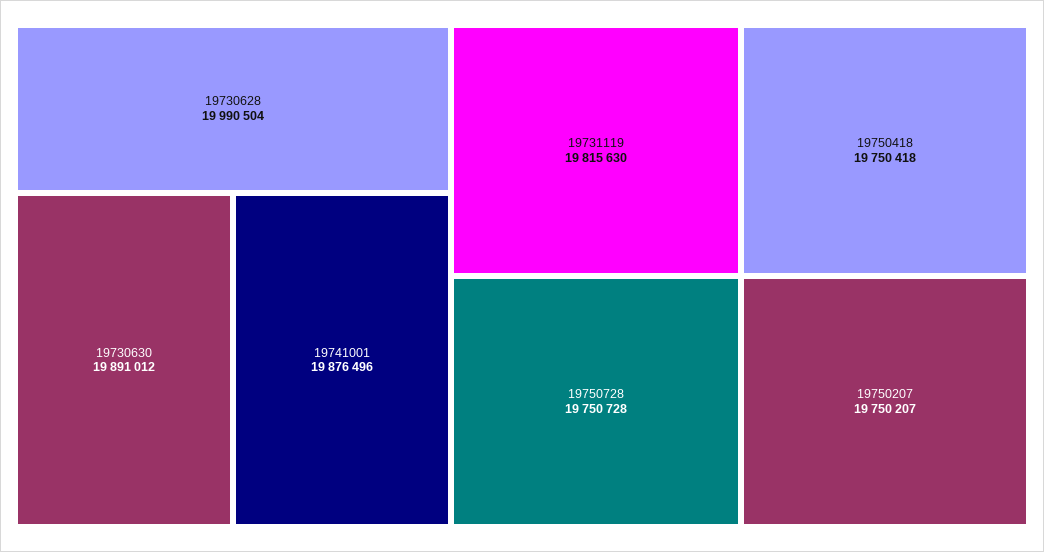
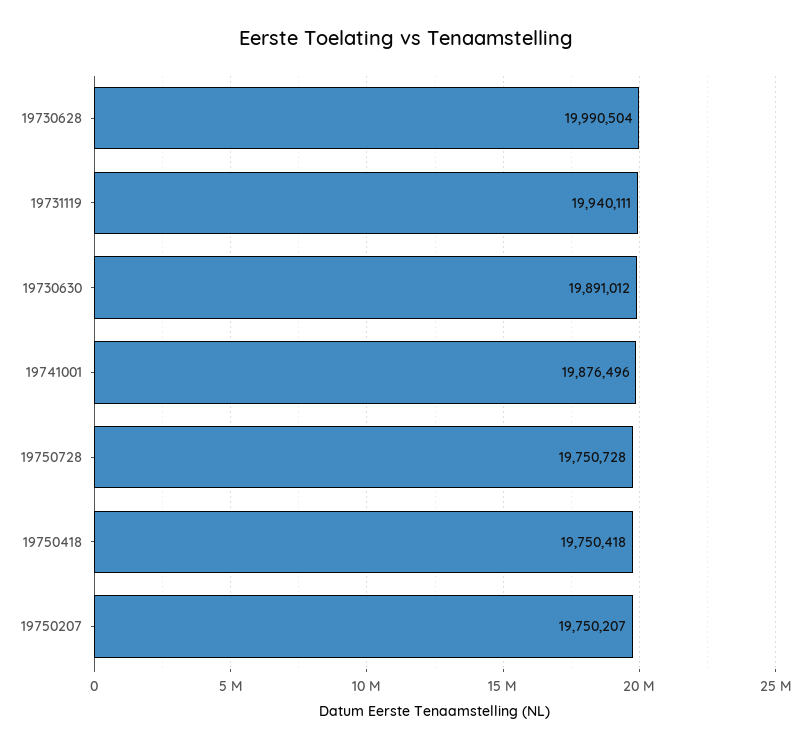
19731119: 19815630 -> 19940111

